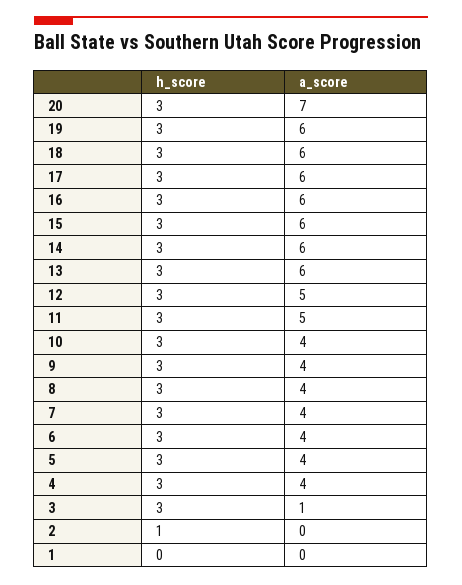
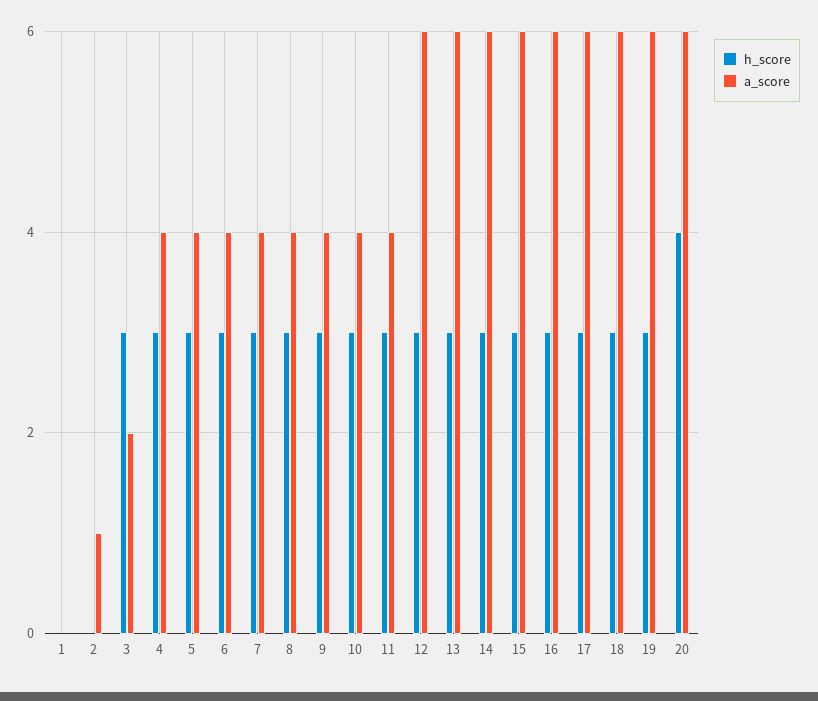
h_score, 20: 3 -> 4
a_score, 20: 7 -> 6
a_score, 12: 5 -> 6
a_score, 11: 5 -> 4
a_score, 3: 1 -> 2
h_score, 2: 1 -> 0
a_score, 2: 0 -> 1

